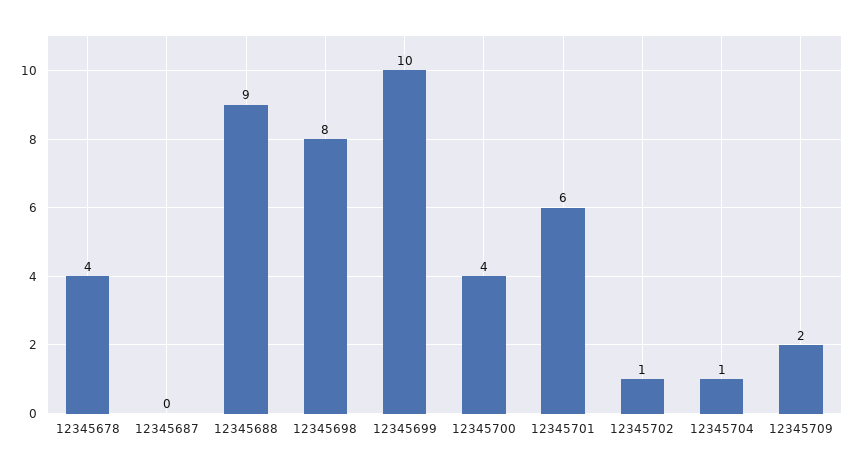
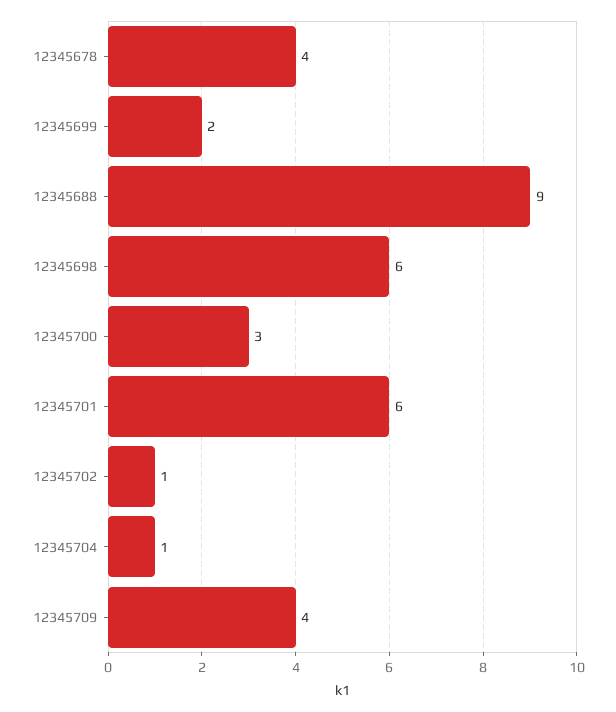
12345687: 0 -> none
12345698: 8 -> 6
12345699: 10 -> 2
12345700: 4 -> 3
12345709: 2 -> 4

